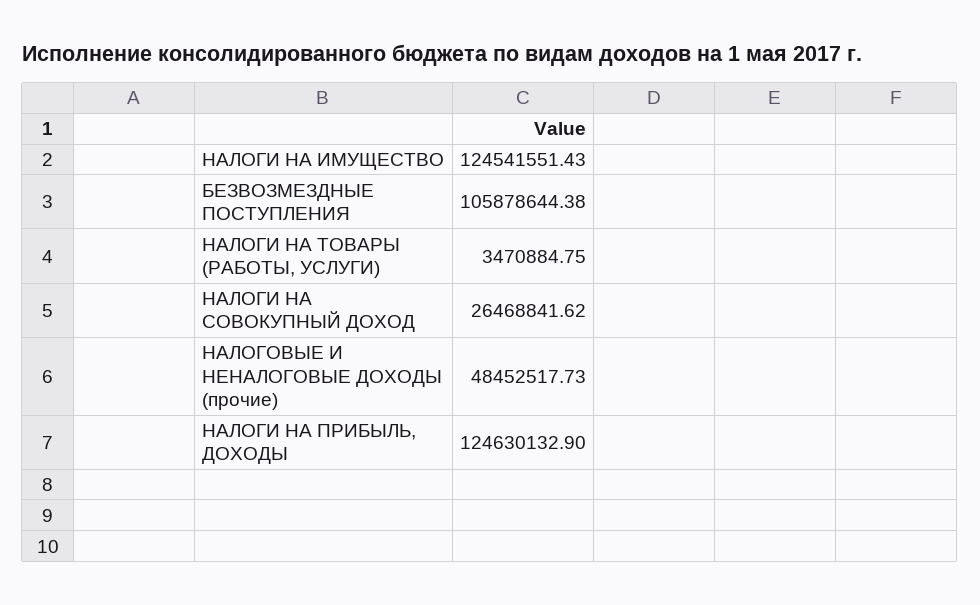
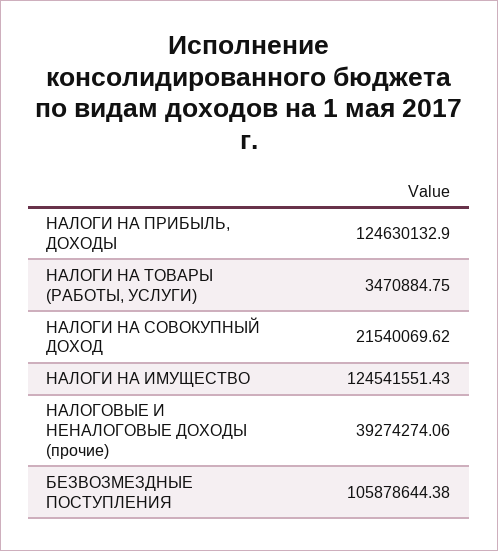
НАЛОГИ НА СОВОКУПНЫЙ ДОХОД: 26468841.62 -> 21540069.62
НАЛОГОВЫЕ И НЕНАЛОГОВЫЕ ДОХОДЫ (прочие): 48452517.73 -> 39274274.06

